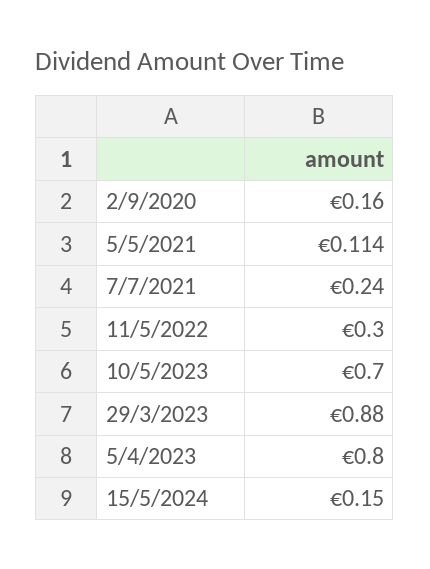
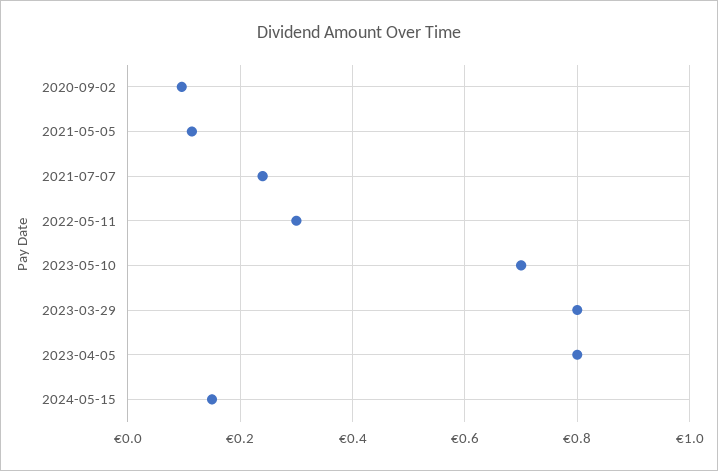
2/9/2020: 0.16 -> 0.1
29/3/2023: 0.88 -> 0.8

